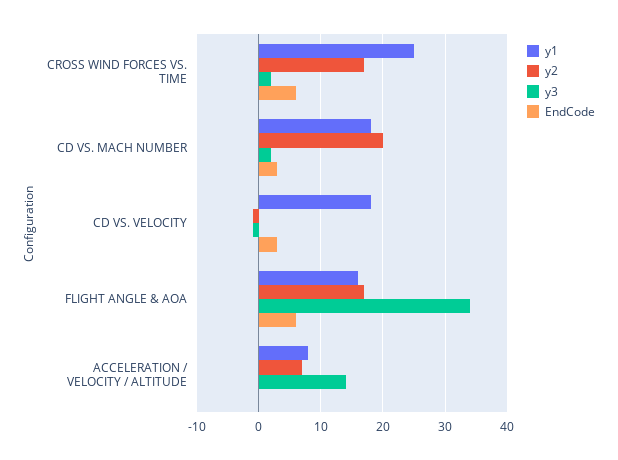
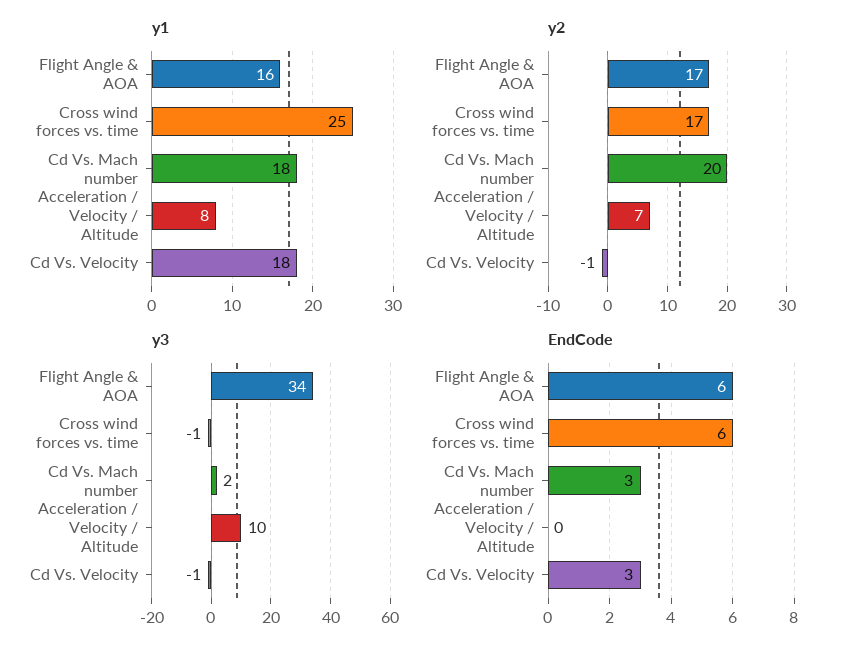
y3, CROSS WIND FORCES VS. TIME: 2 -> -1
y3, ACCELERATION / VELOCITY / ALTITUDE: 14 -> 10

